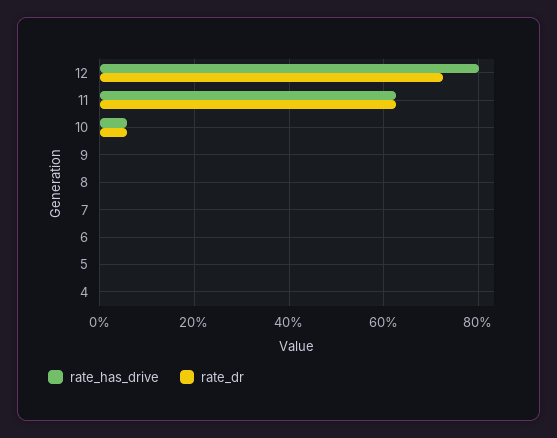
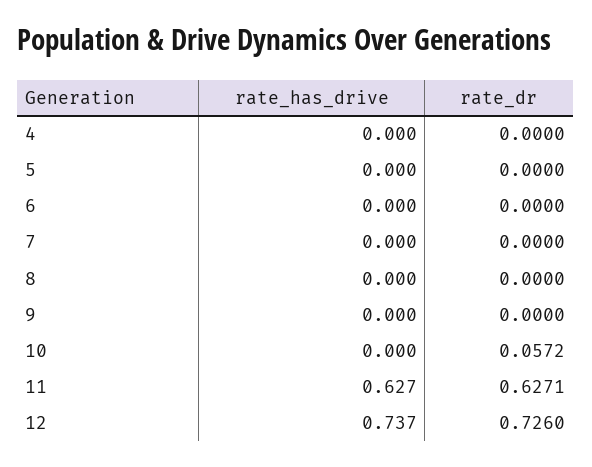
rate_has_drive, 12: 0.8 -> 0.737
rate_has_drive, 10: 0.06 -> 0

